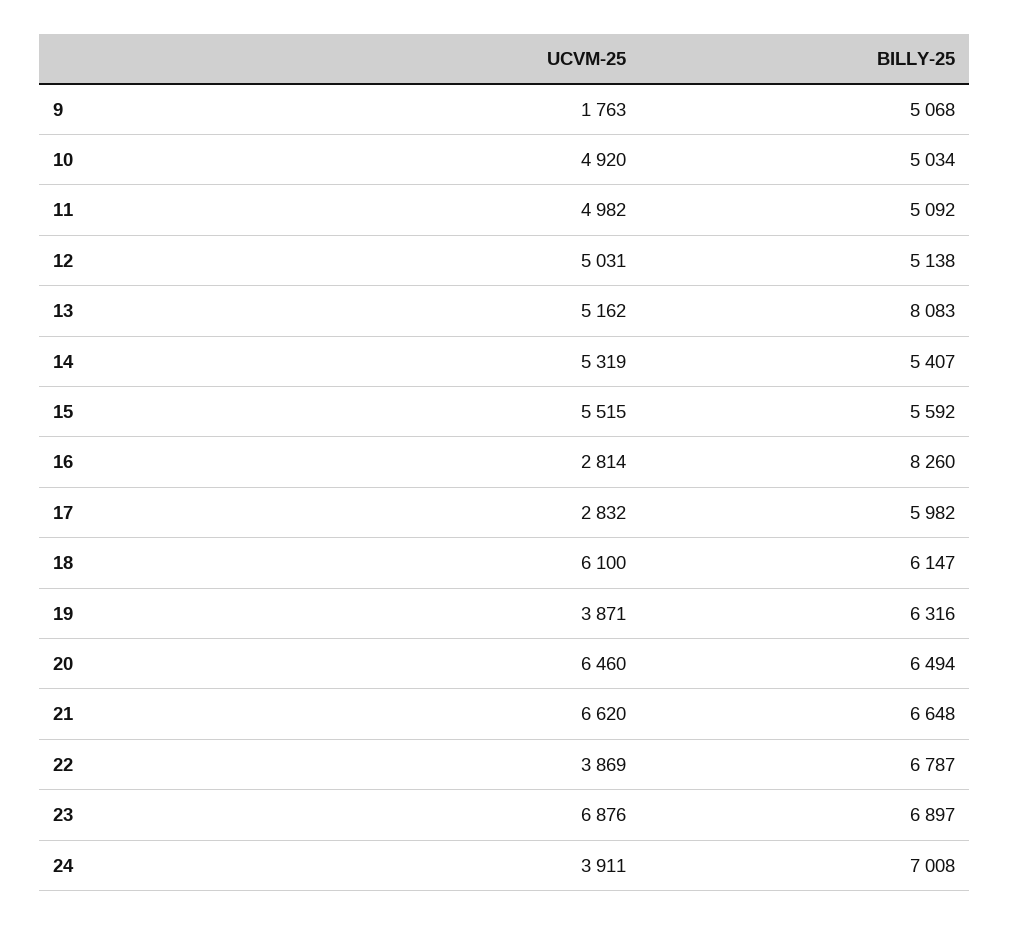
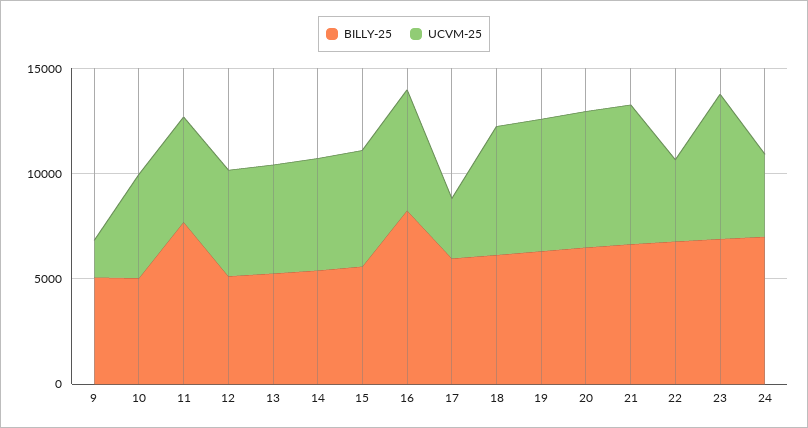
BILLY-25, 11: 5092 -> 8000
BILLY-25, 13: 8083 -> 5000
UCVM-25, 16: 2814 -> 6000
UCVM-25, 19: 3871 -> 6000

